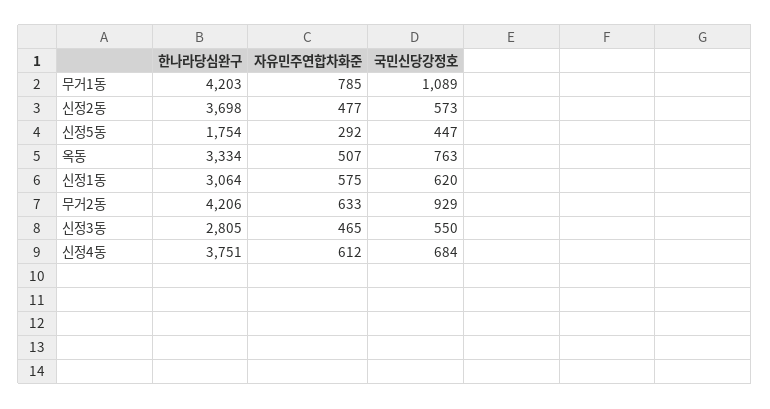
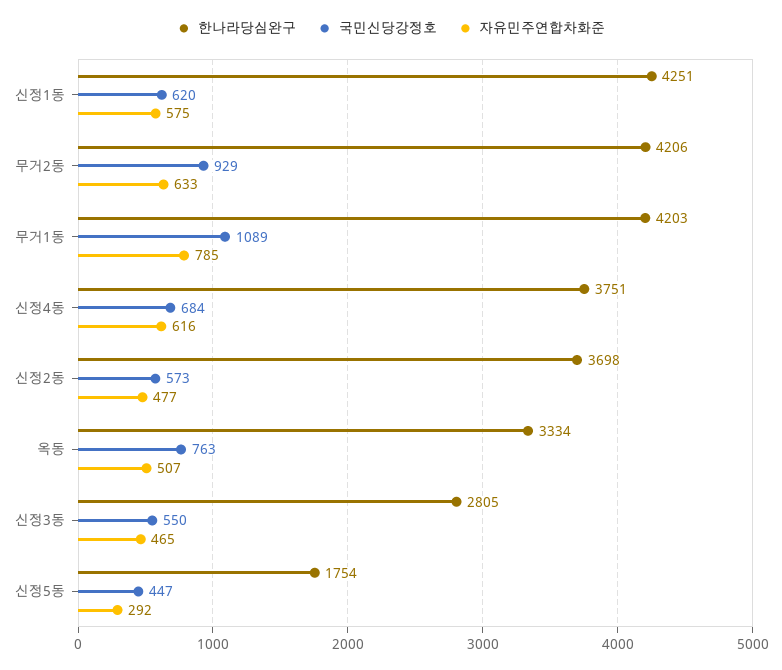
한나라당심완구, 신정1동: 3064 -> 4251
자유민주연합차화준, 신정4동: 612 -> 616

